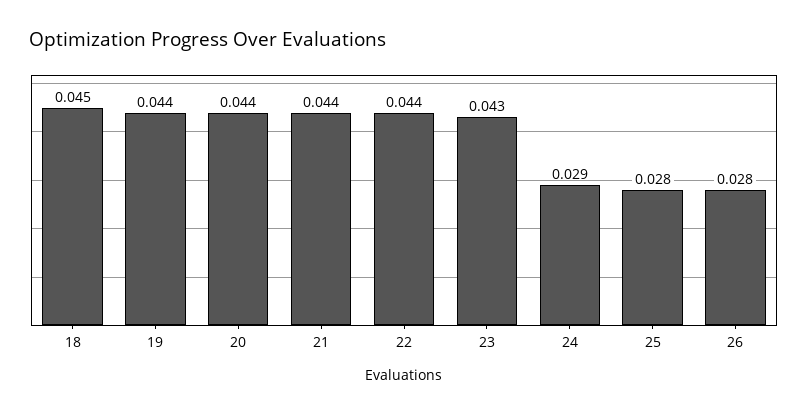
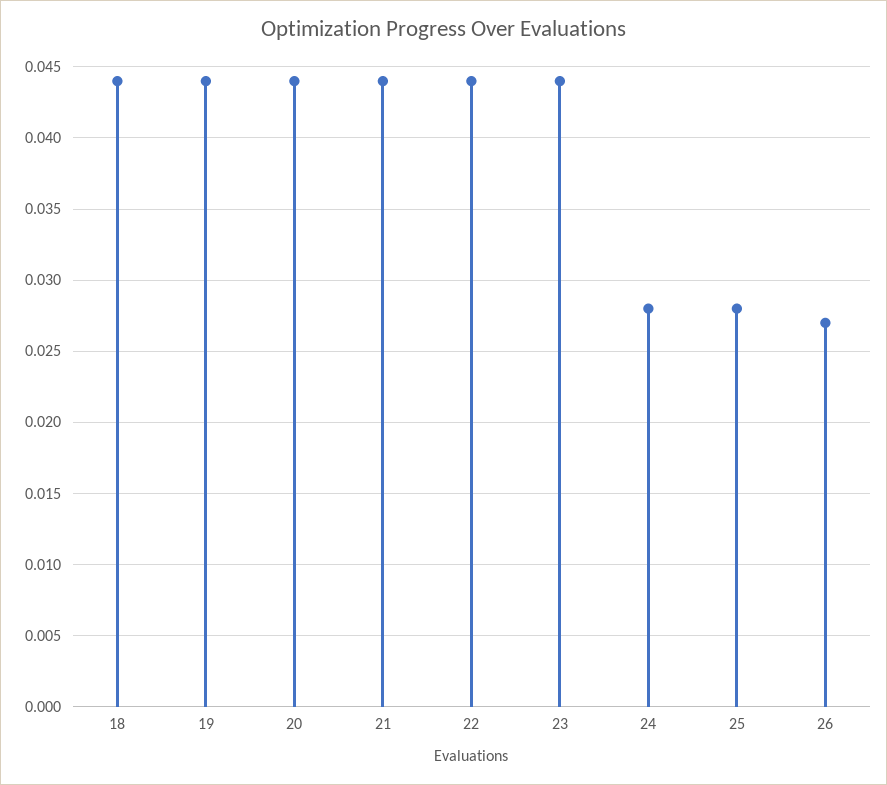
18: 0.045 -> 0.044
23: 0.043 -> 0.044
24: 0.029 -> 0.028
26: 0.028 -> 0.027

